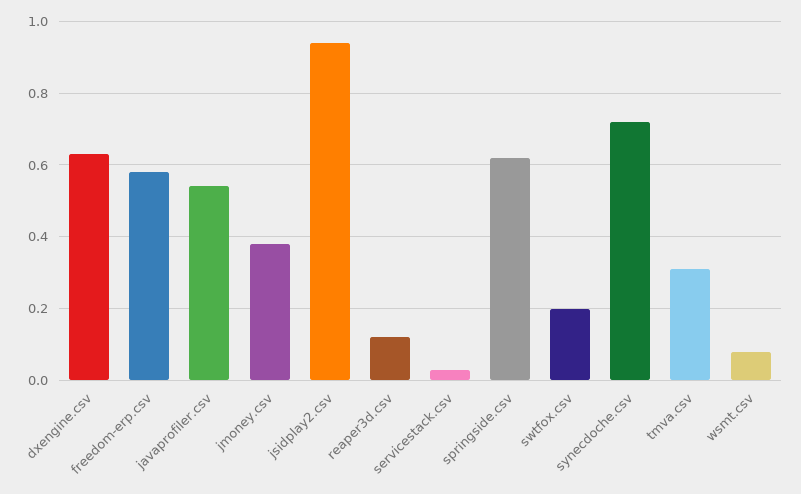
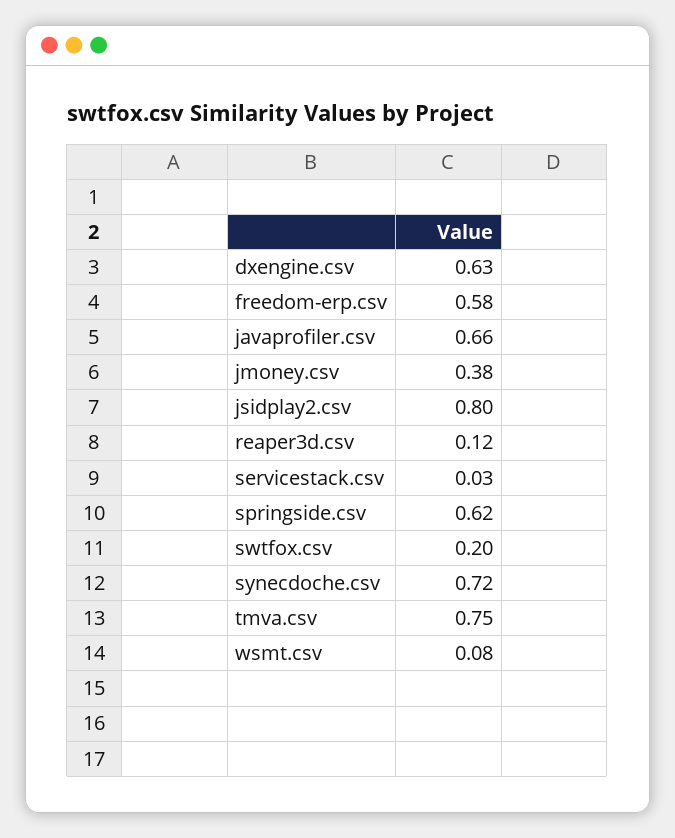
javaprofiler.csv: 0.55 -> 0.66
jsidplay2.csv: 0.95 -> 0.8
tmva.csv: 0.3 -> 0.75

